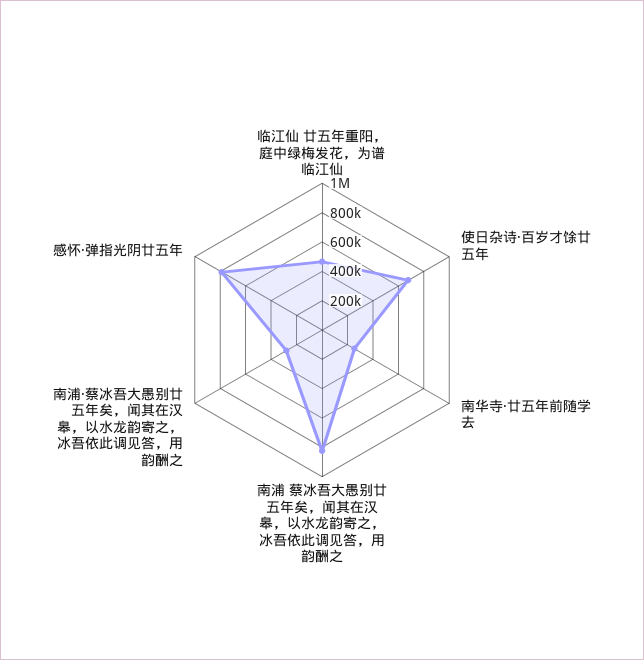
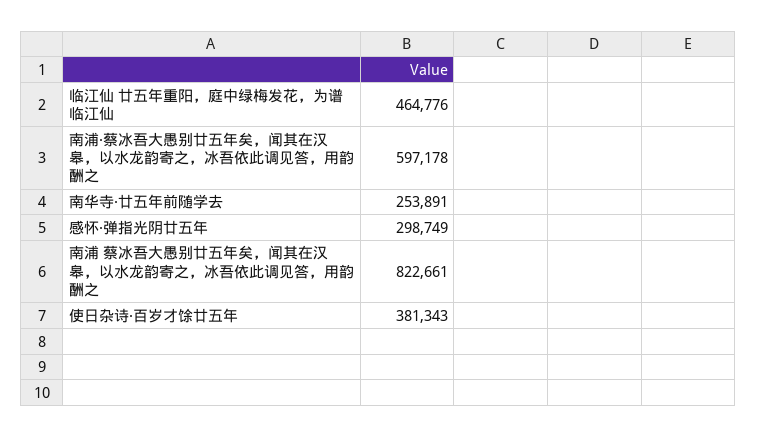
使日杂诗·百岁才馀廿五年: 700000 -> 381343
南浦·蔡冰吾大愚别廿五年矣，闻其在汉皋，以水龙韵寄之，冰吾依此调见答，用韵酬之: 300000 -> 597178
感怀·弹指光阴廿五年: 800000 -> 298749

